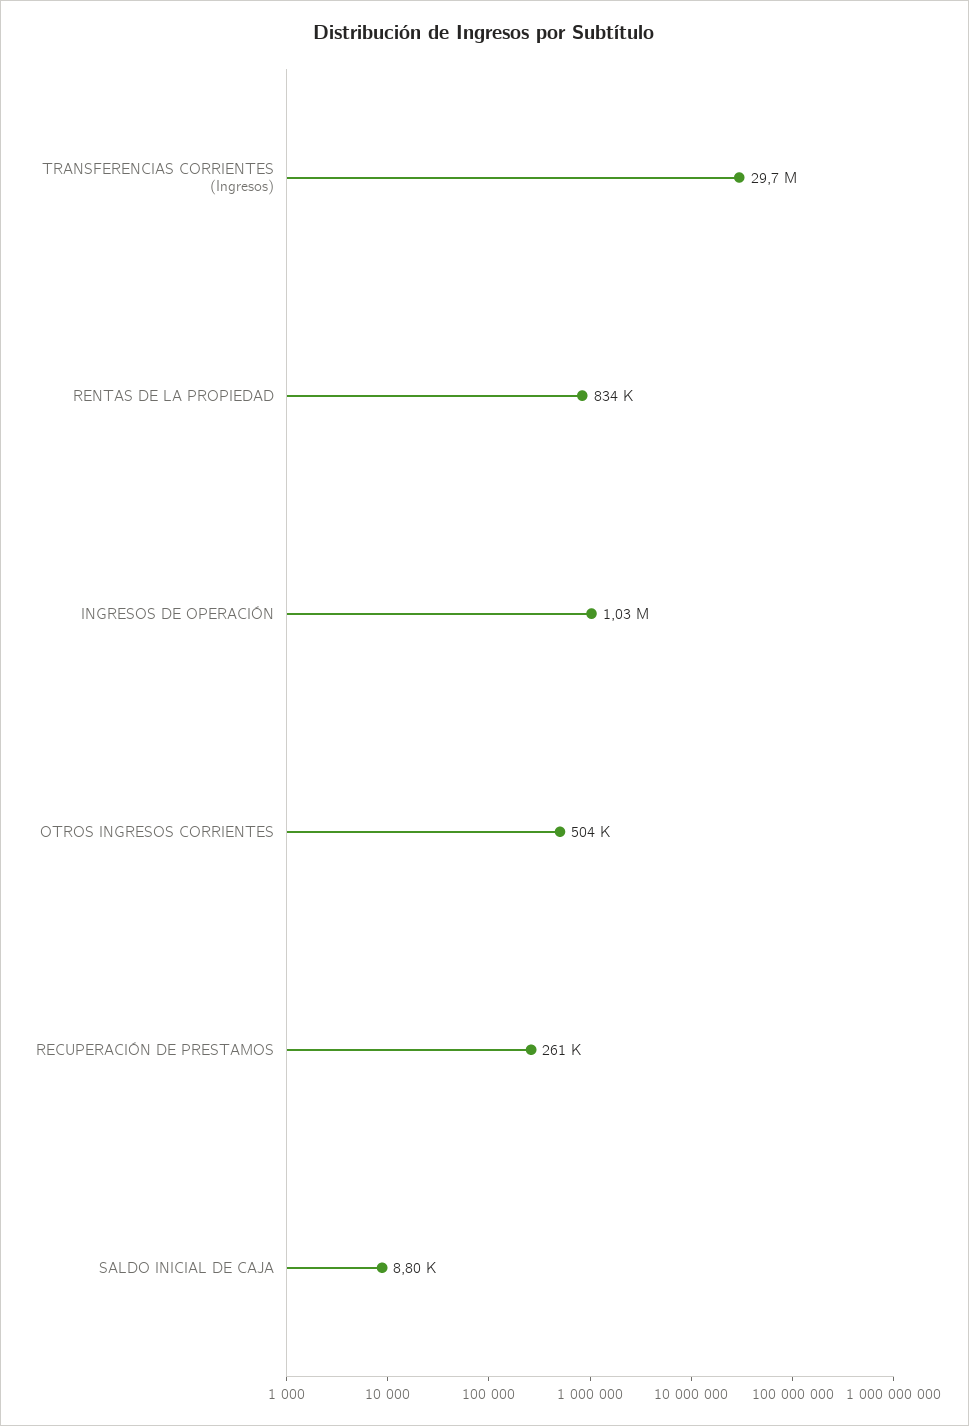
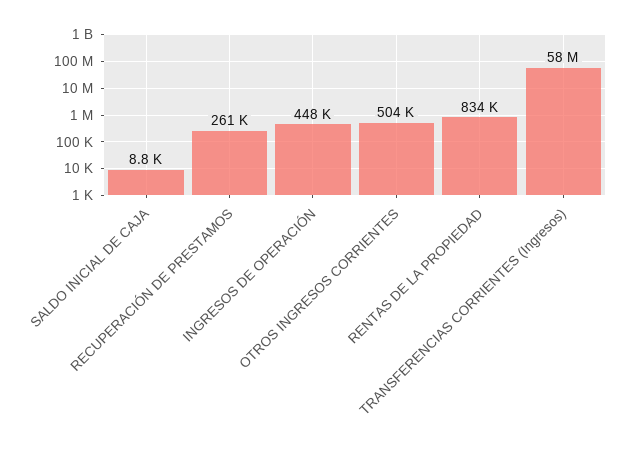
TRANSFERENCIAS CORRIENTES (Ingresos): 29700000 -> 58000000
INGRESOS DE OPERACIÓN: 1030000 -> 448000

